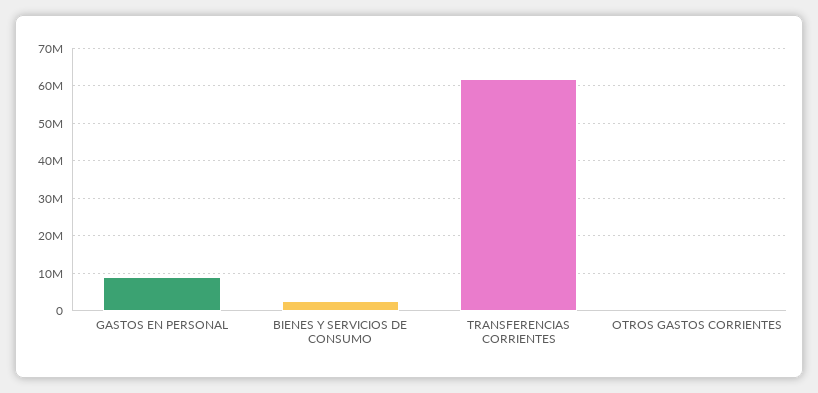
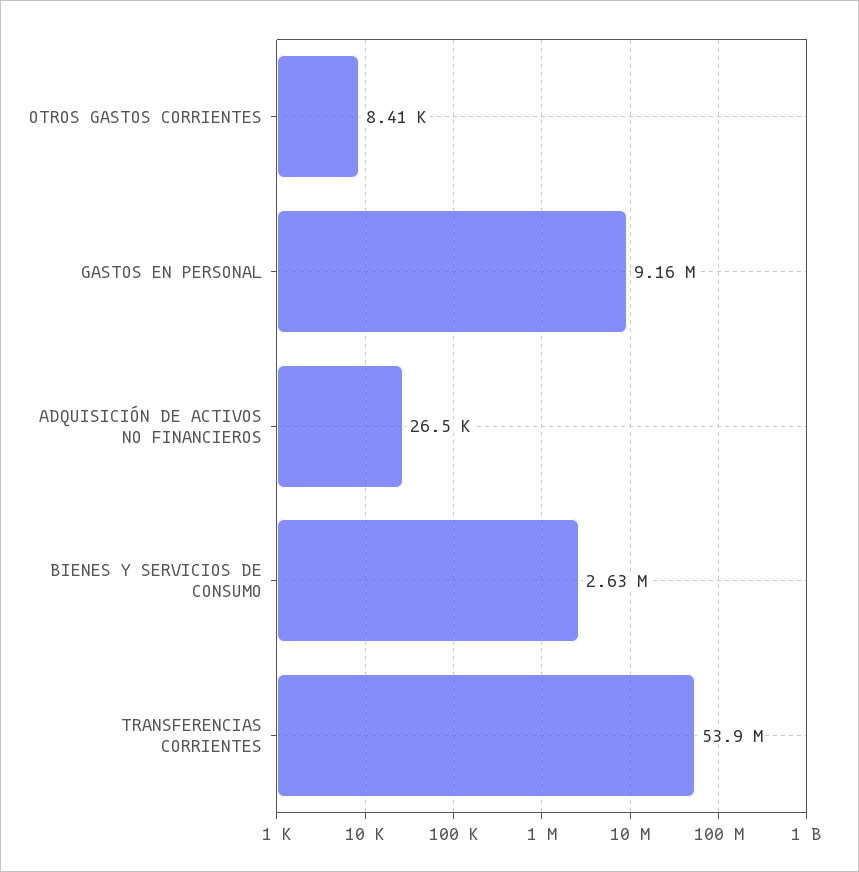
TRANSFERENCIAS CORRIENTES: 62000000 -> 53900000
ADQUISICIÓN DE ACTIVOS NO FINANCIEROS: none -> 26500

